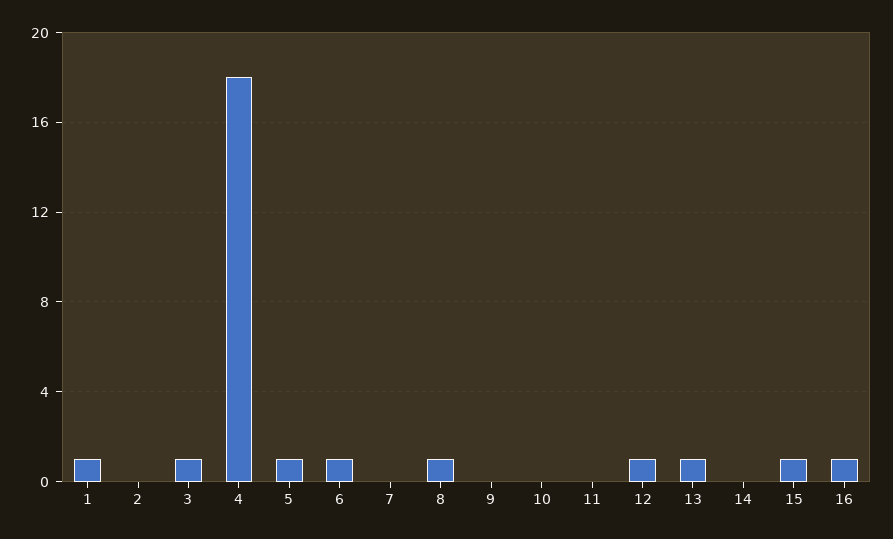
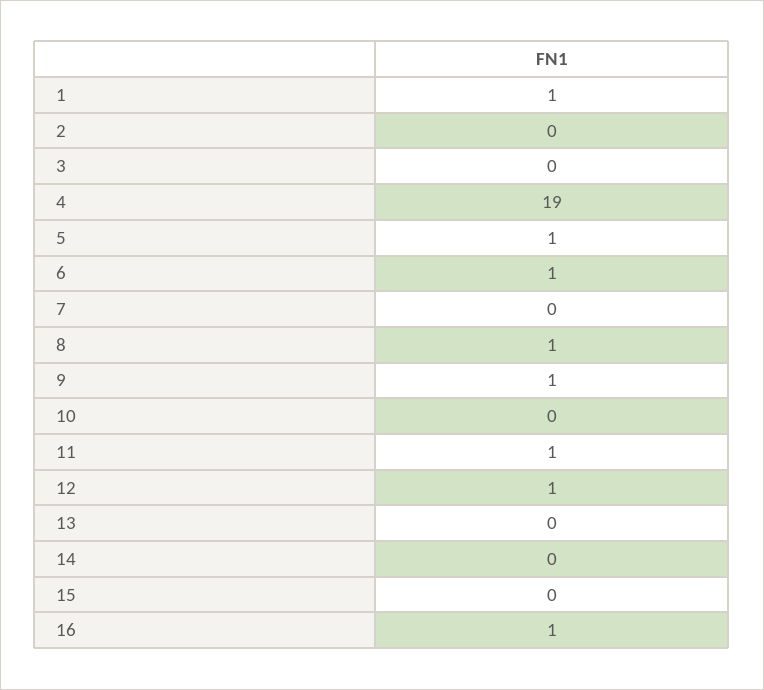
3: 1 -> 0
4: 18 -> 19
9: 0 -> 1
11: 0 -> 1
13: 1 -> 0
15: 1 -> 0

